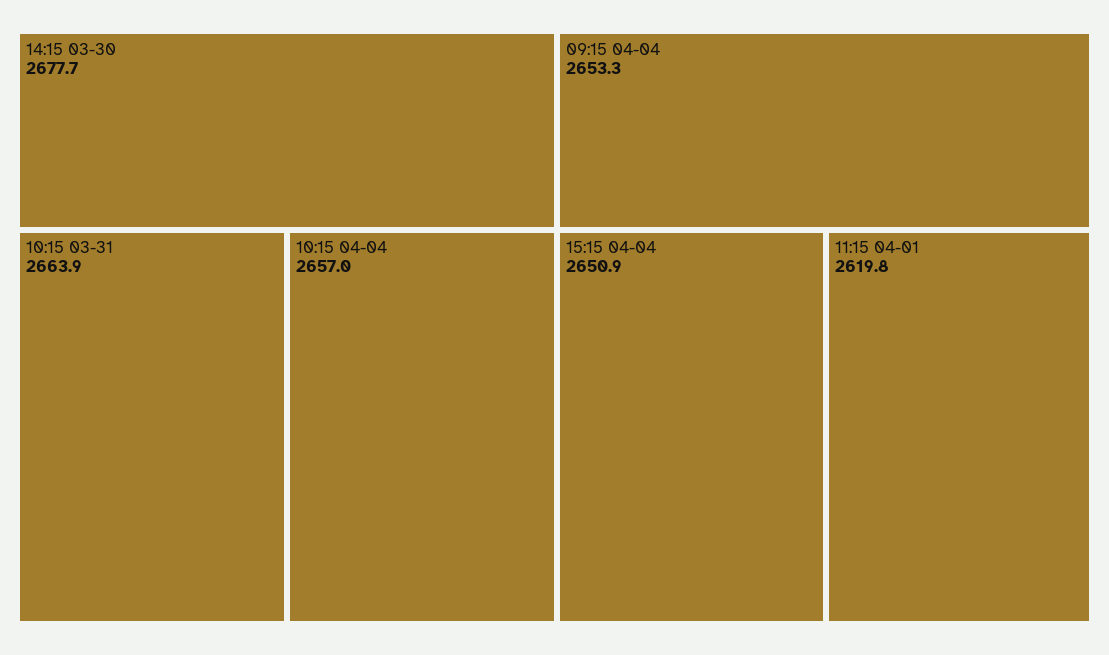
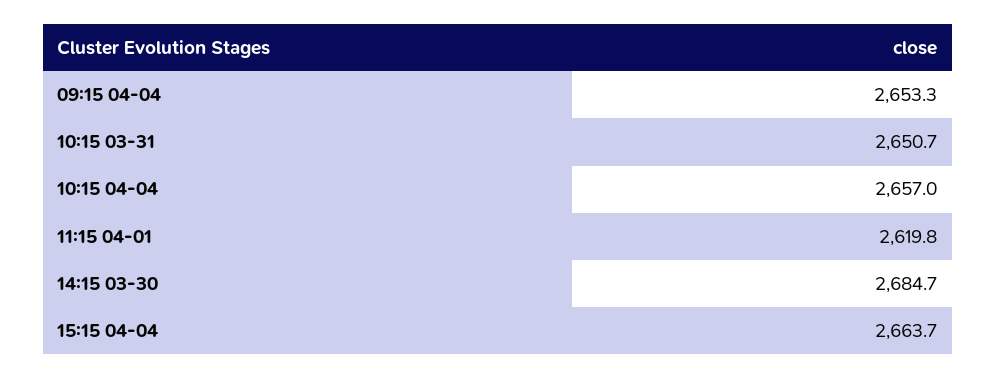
14:15 03-30: 2677.7 -> 2684.7
10:15 03-31: 2663.9 -> 2650.7
15:15 04-04: 2650.9 -> 2663.7

